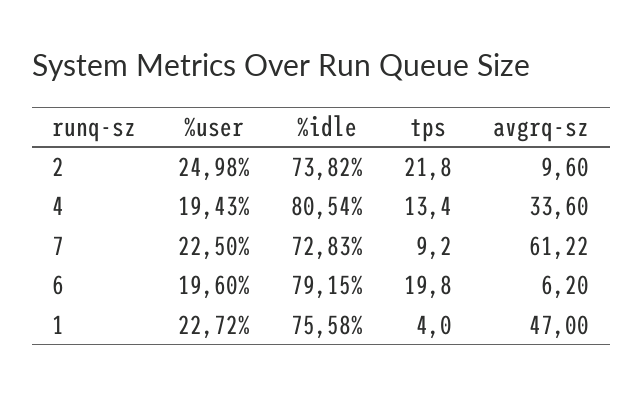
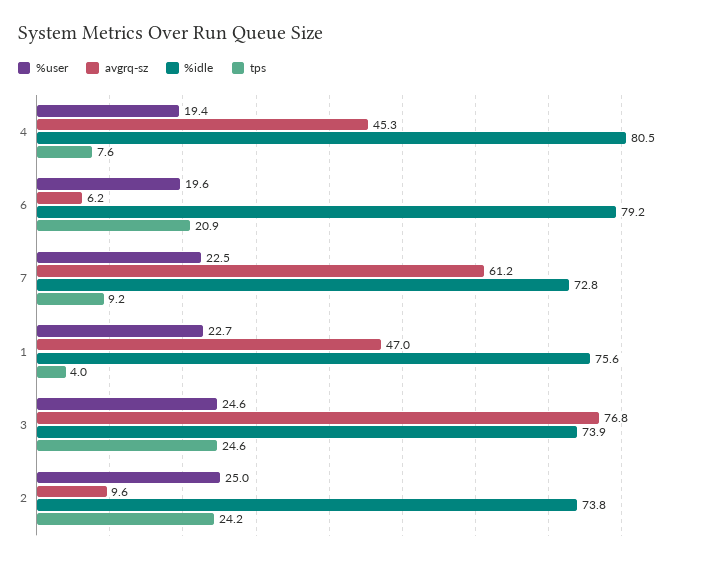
tps, 2: 21.8 -> 24.2
tps, 4: 13.4 -> 7.6
avgrq-sz, 4: 33.6 -> 45.3
tps, 6: 19.8 -> 20.9
%user, 3: none -> 24.6
avgrq-sz, 3: none -> 76.8
%idle, 3: none -> 73.9
tps, 3: none -> 24.6

